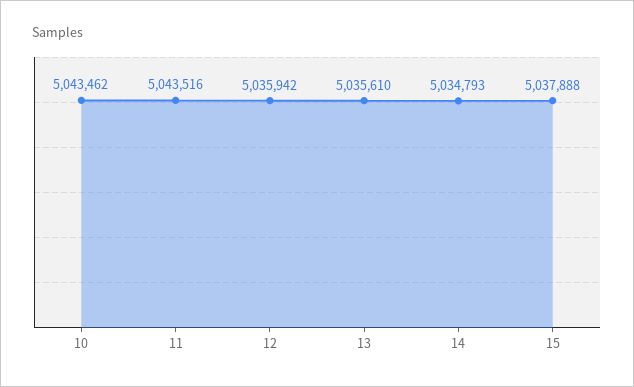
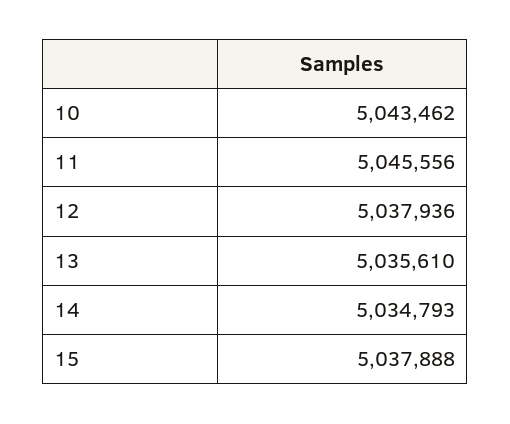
11: 5043516 -> 5045556
12: 5035942 -> 5037936

